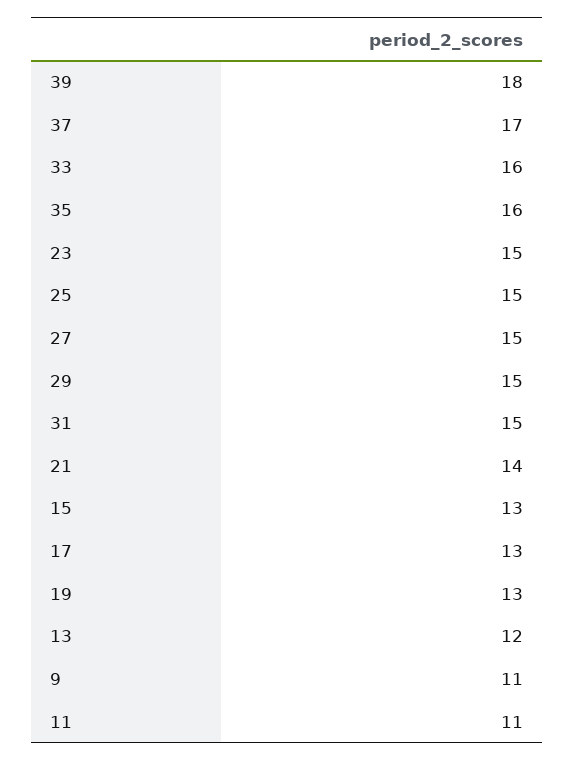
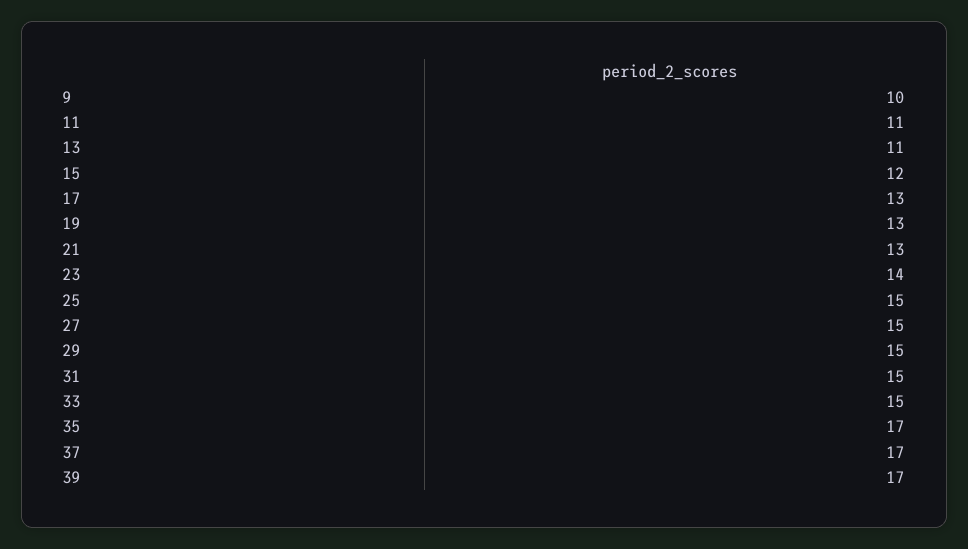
39: 18 -> 17
33: 16 -> 15
35: 16 -> 17
23: 15 -> 14
21: 14 -> 13
15: 13 -> 12
13: 12 -> 11
9: 11 -> 10

